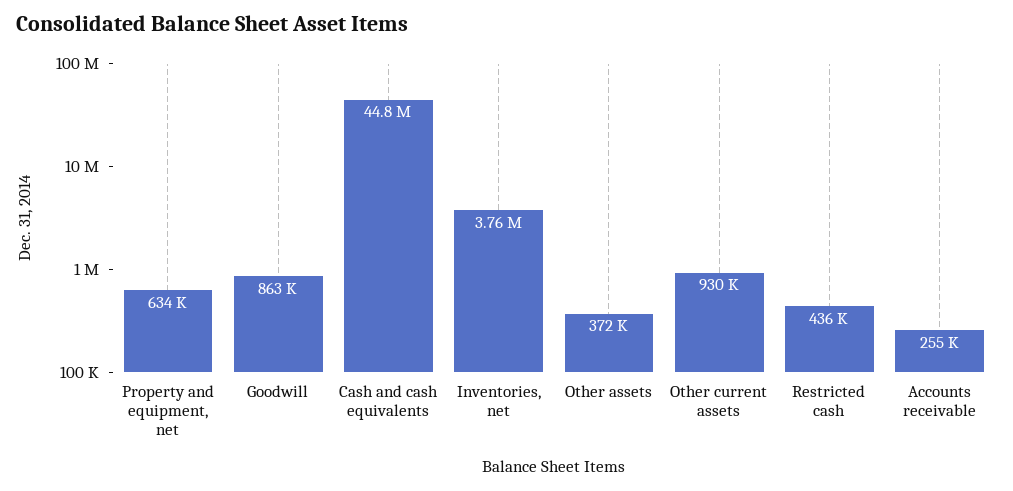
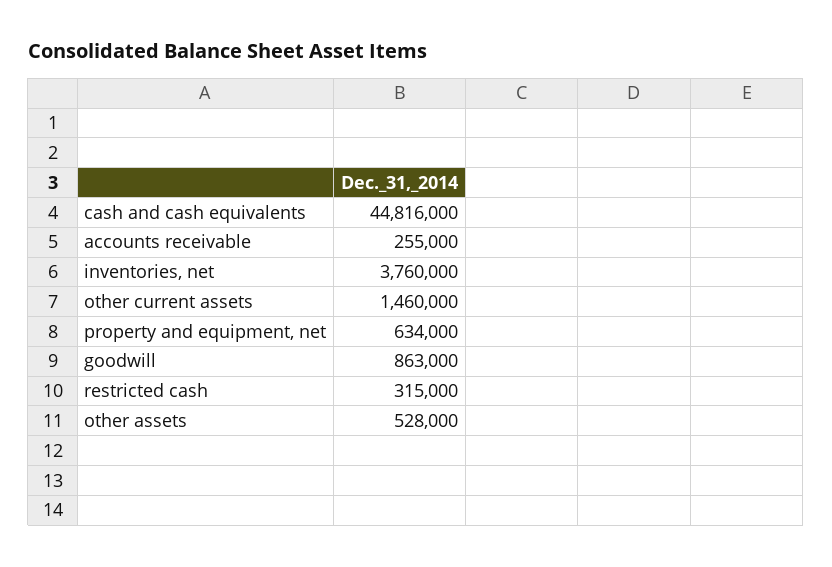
Other assets: 372000 -> 528000
Other current assets: 930000 -> 1460000
Restricted cash: 436000 -> 315000

